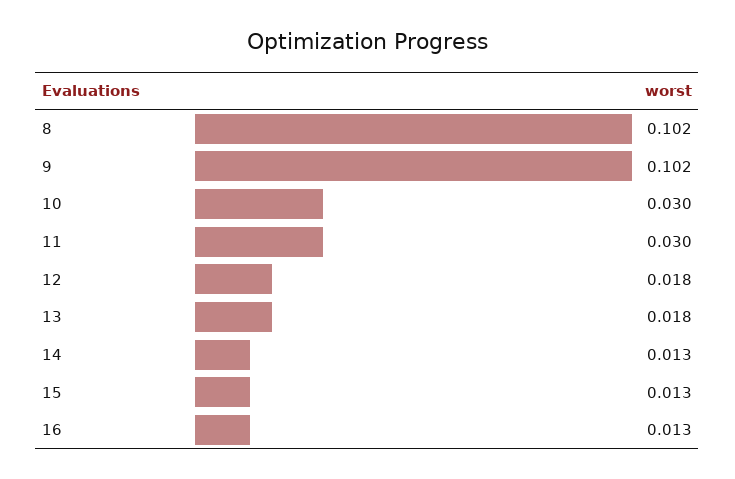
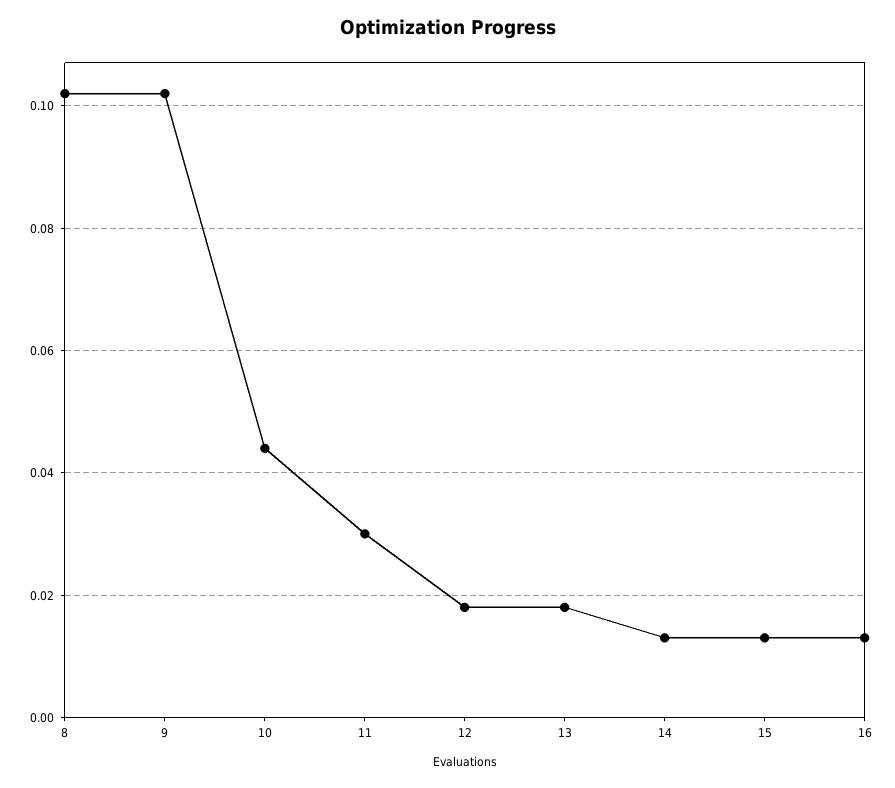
10: 0.03 -> 0.045

